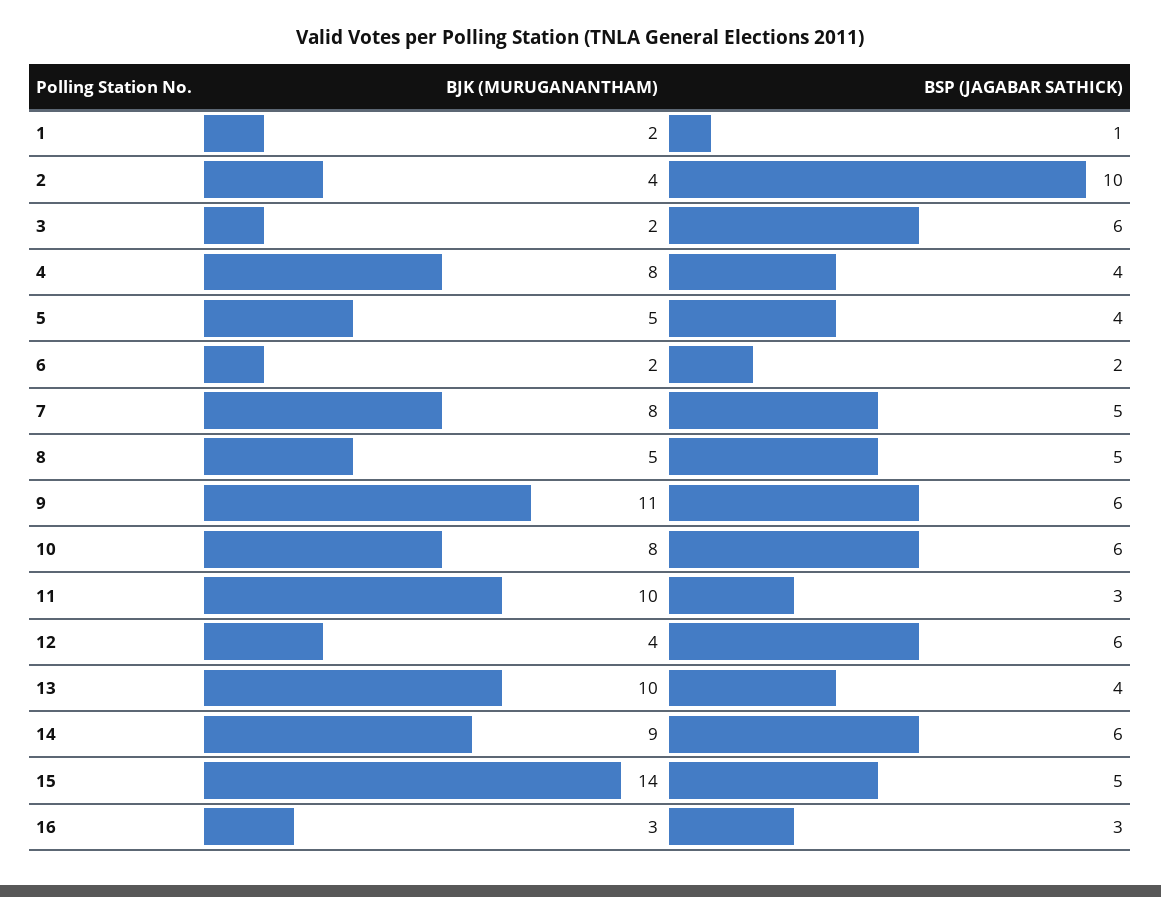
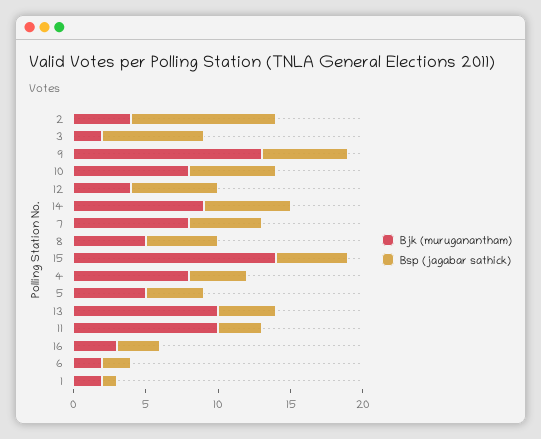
BSP (JAGABAR SATHICK), 3: 6 -> 7
BJK (MURUGANANTHAM), 9: 11 -> 13

